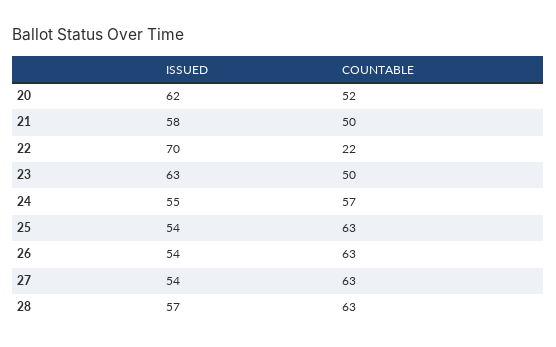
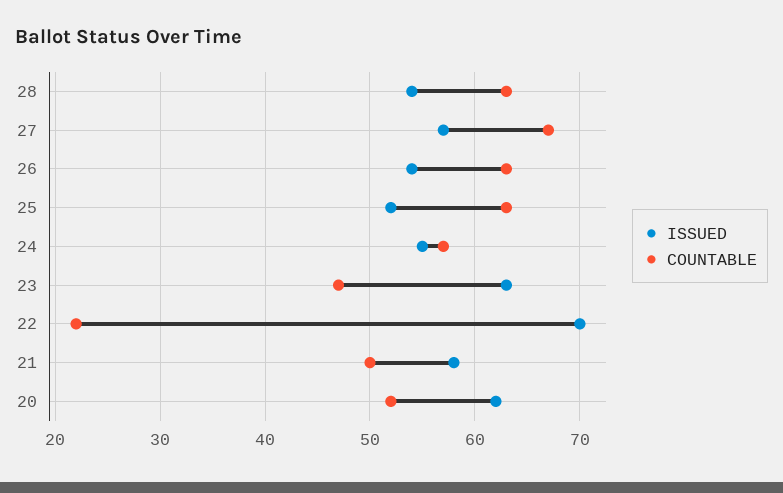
COUNTABLE, 23: 50 -> 47
ISSUED, 25: 54 -> 52
ISSUED, 27: 54 -> 57
COUNTABLE, 27: 63 -> 67
ISSUED, 28: 57 -> 54

